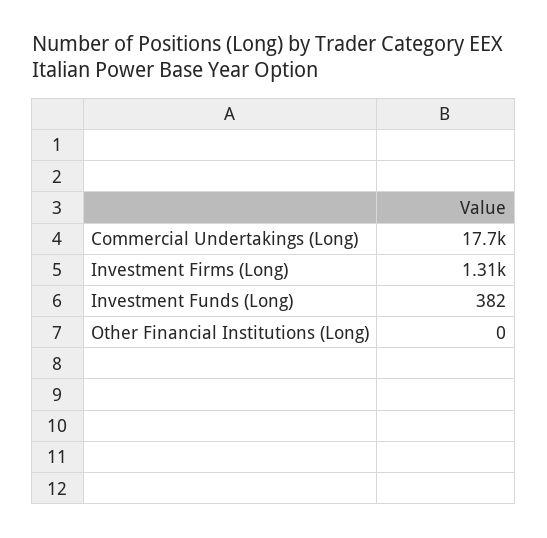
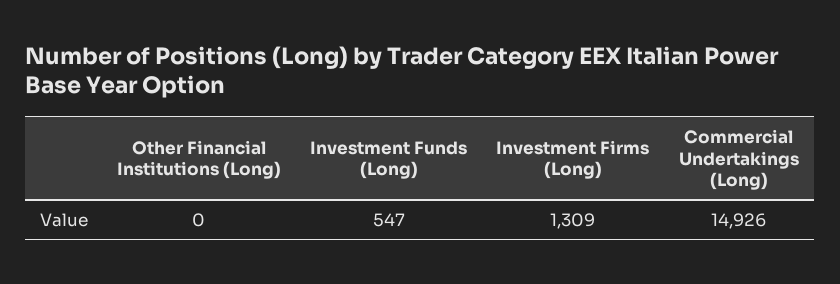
Commercial Undertakings (Long): 17700 -> 14926
Investment Funds (Long): 382 -> 547

